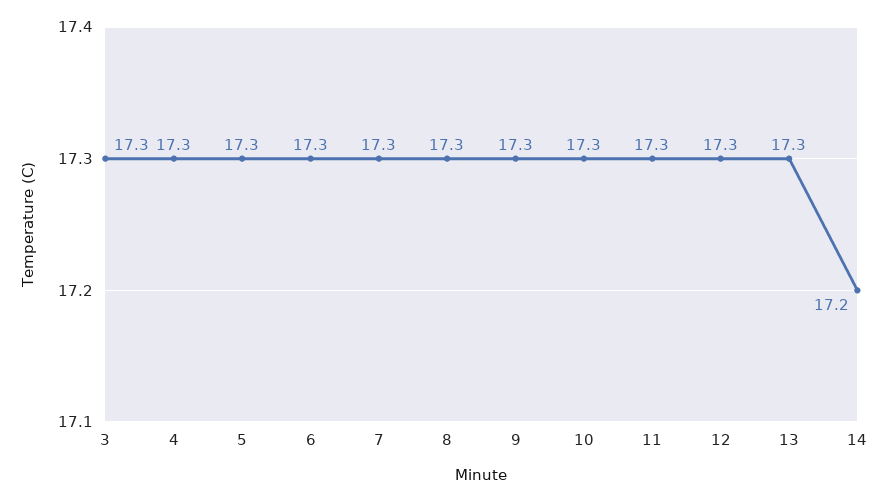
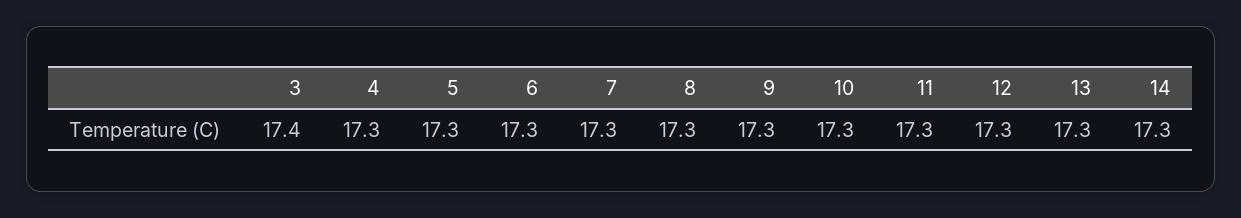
3: 17.3 -> 17.4
14: 17.2 -> 17.3

